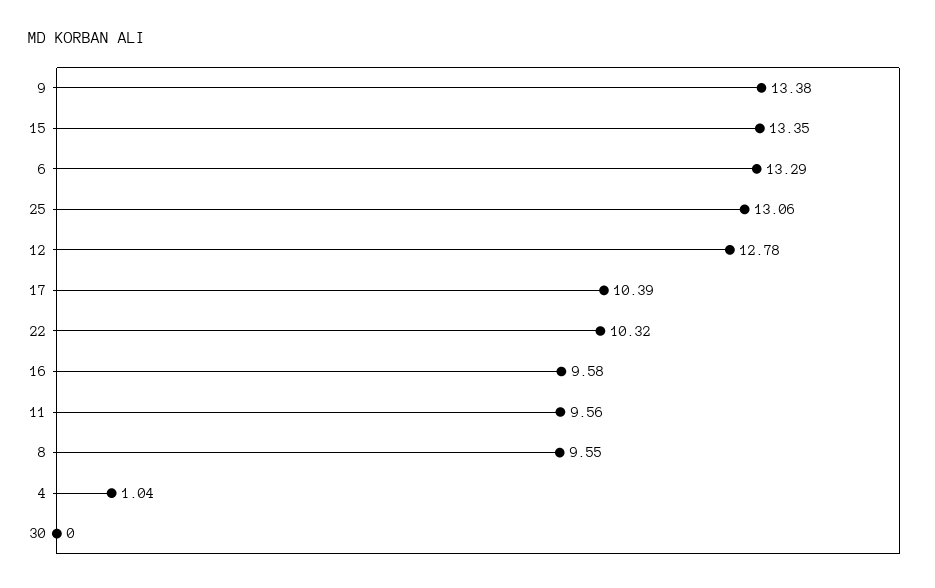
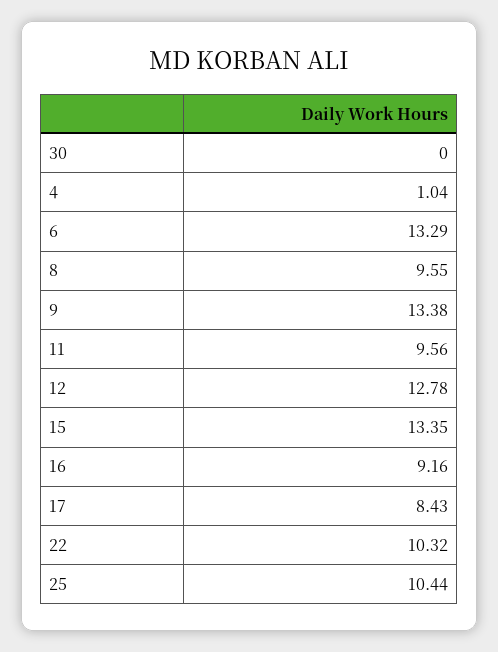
25: 13.06 -> 10.44
17: 10.39 -> 8.43
16: 9.58 -> 9.16

